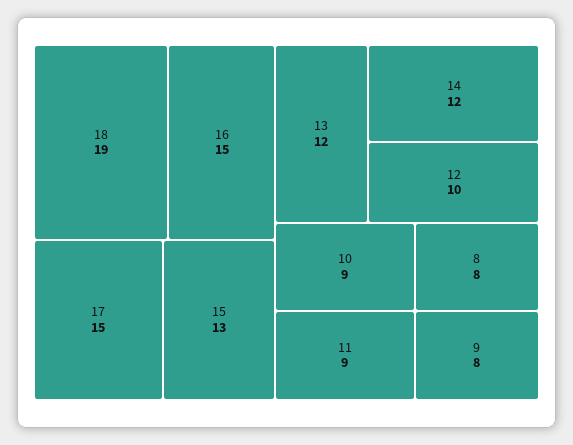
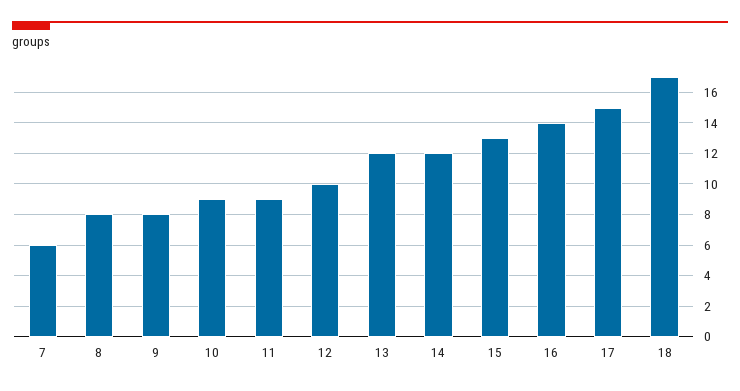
18: 19 -> 17
16: 15 -> 14
7: none -> 6

